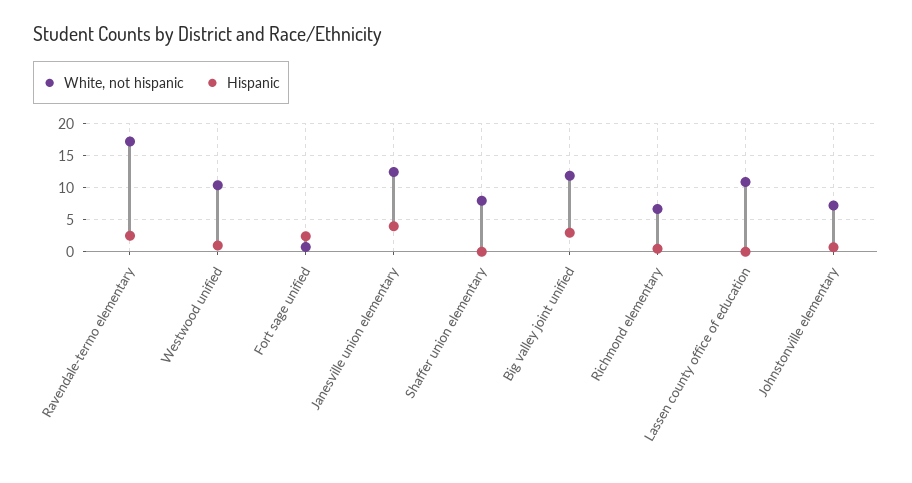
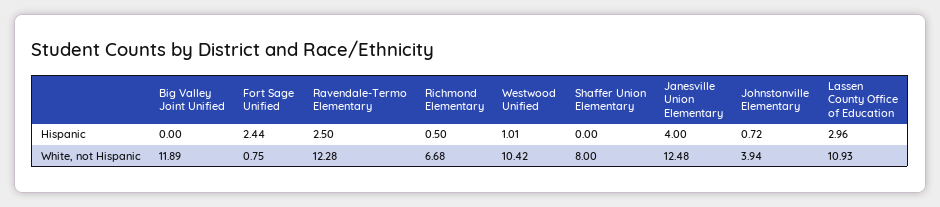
White, not hispanic, Ravendale-termo elementary: 17 -> 12.28
Hispanic, Big valley joint unified: 3 -> 0
Hispanic, Lassen county office of education: 0 -> 2.96
White, not hispanic, Johnstonville elementary: 7 -> 3.94

